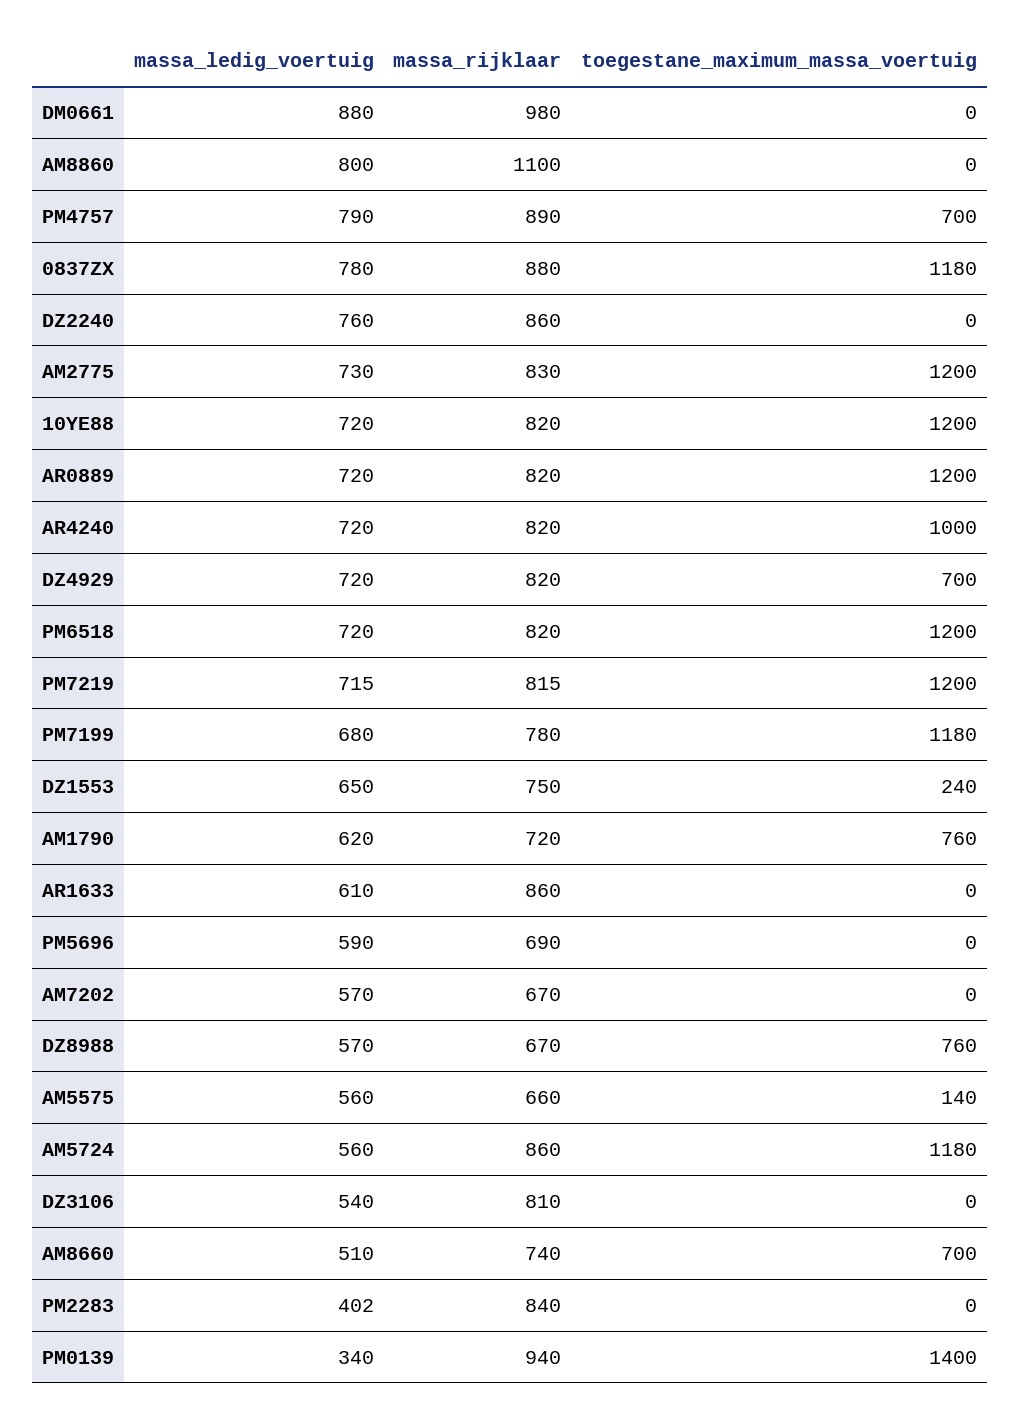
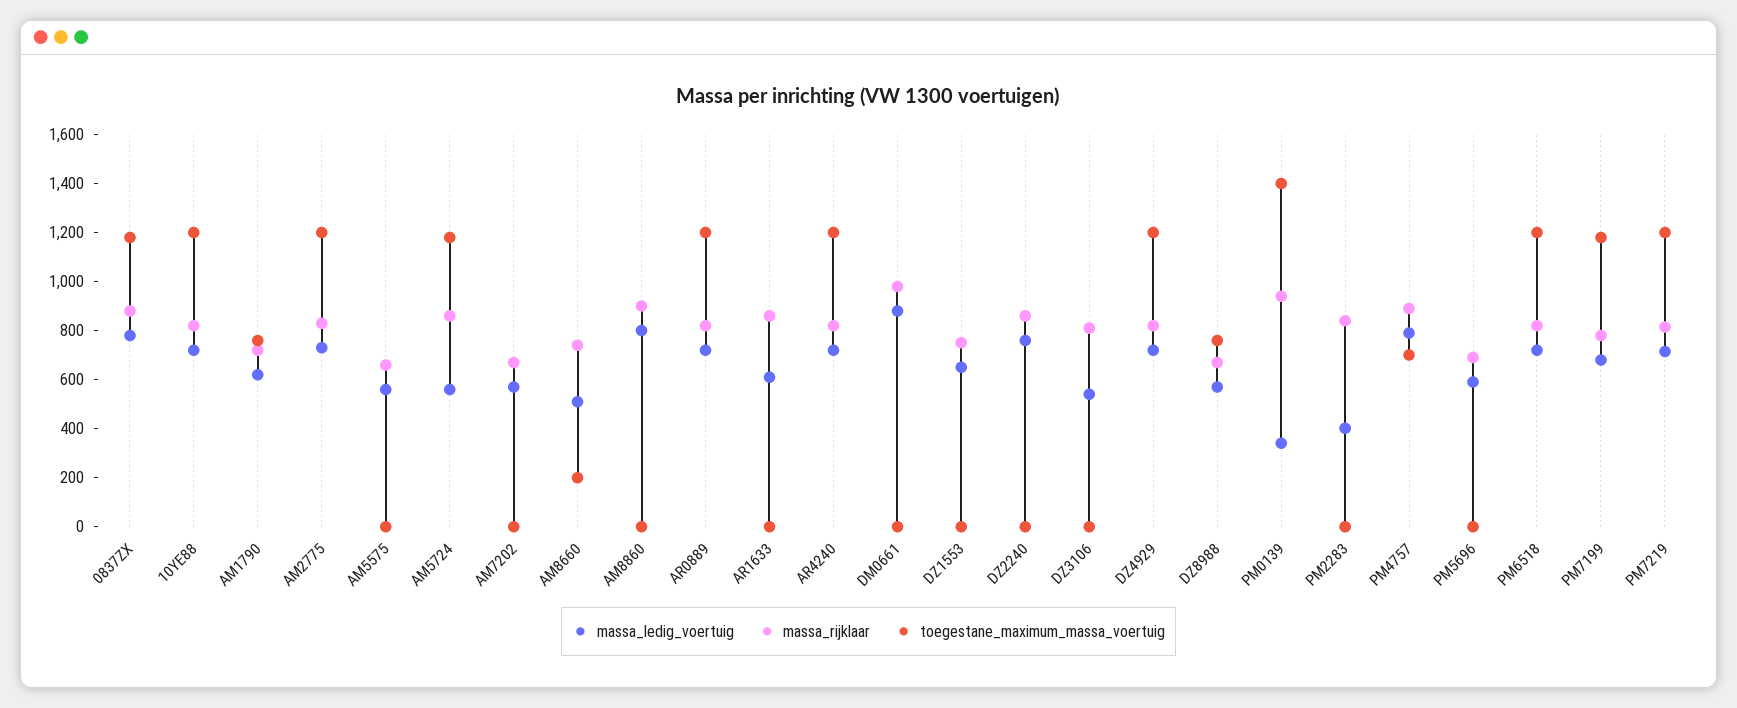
massa_rijklaar, AM8860: 1100 -> 900
toegestane_maximum_massa_voertuig, AR4240: 1000 -> 1200
toegestane_maximum_massa_voertuig, DZ4929: 700 -> 1200
toegestane_maximum_massa_voertuig, DZ1553: 240 -> 0
toegestane_maximum_massa_voertuig, AM5575: 140 -> 0
toegestane_maximum_massa_voertuig, AM8660: 700 -> 200

